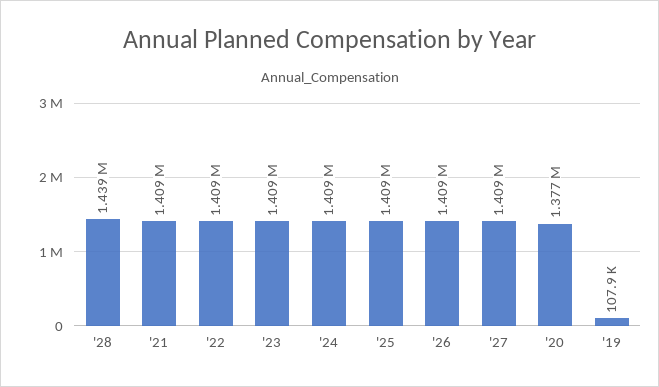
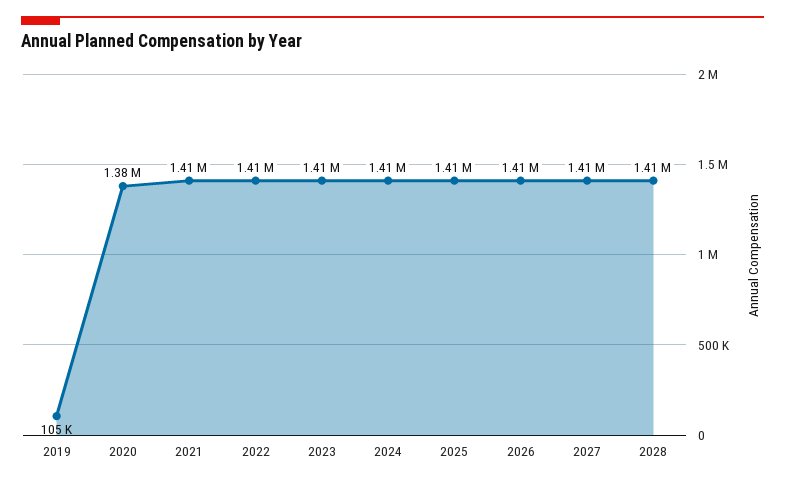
'28: 1439000 -> 1410000
'19: 107900 -> 105000

